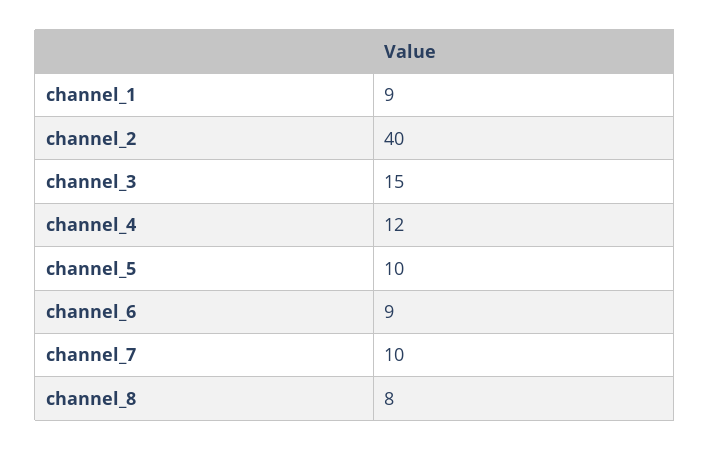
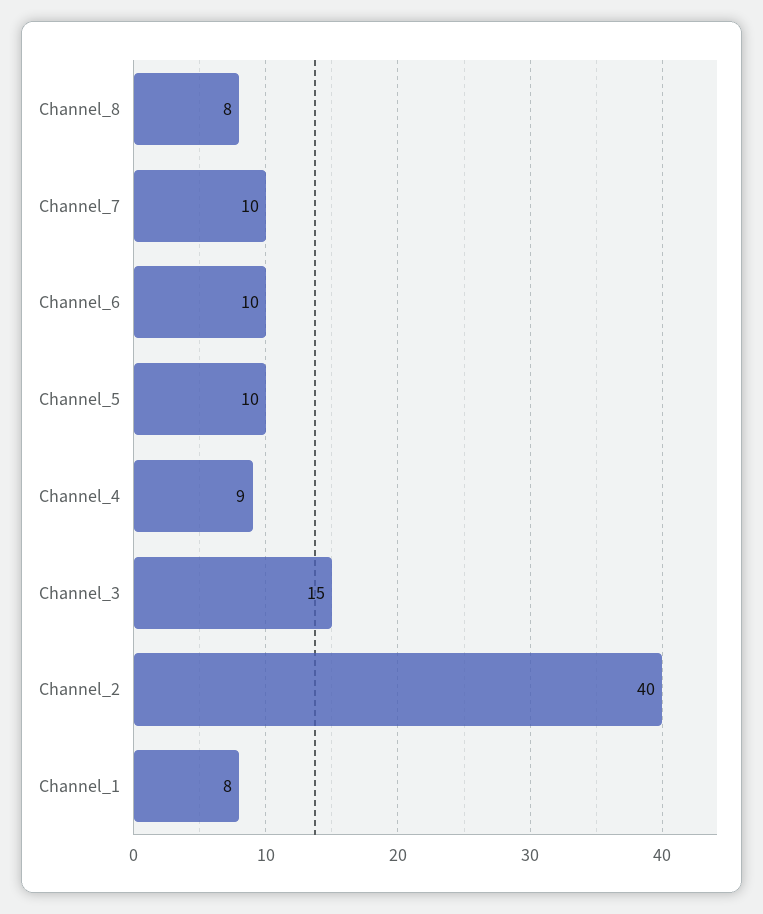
channel_1: 9 -> 8
channel_4: 12 -> 9
channel_6: 9 -> 10

